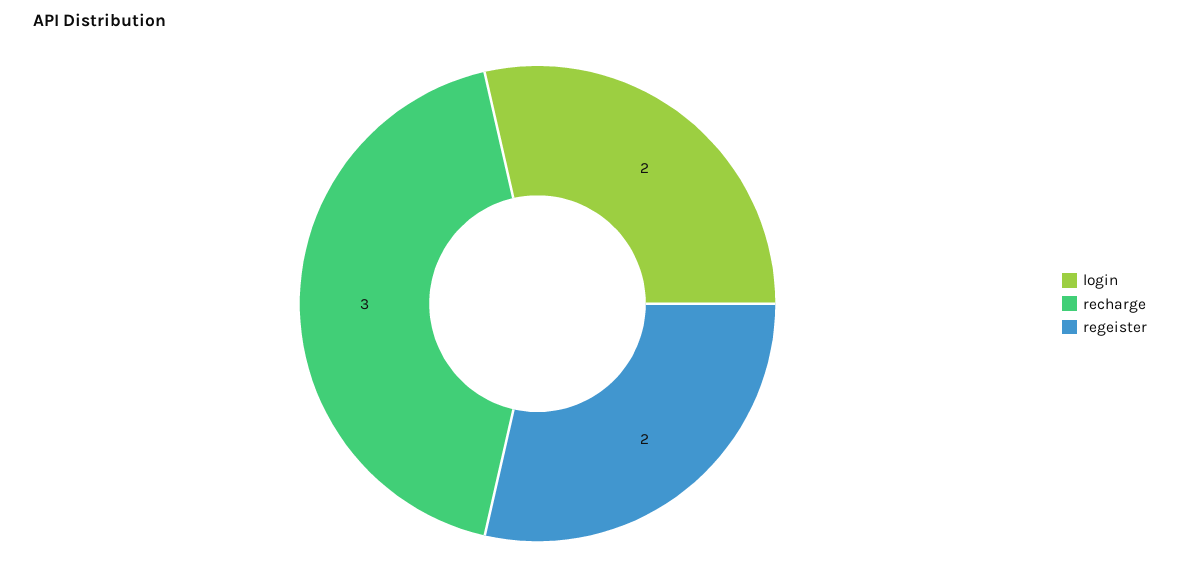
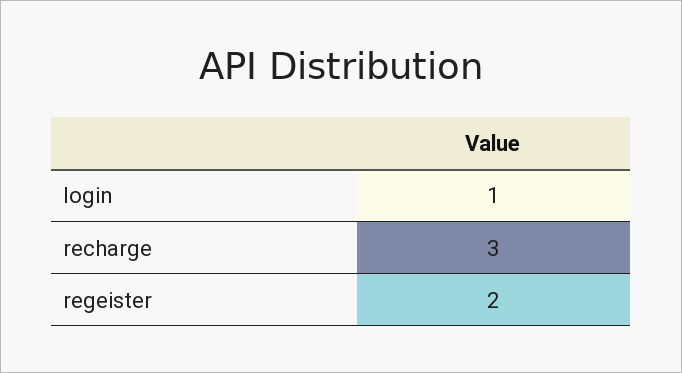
login: 2 -> 1

